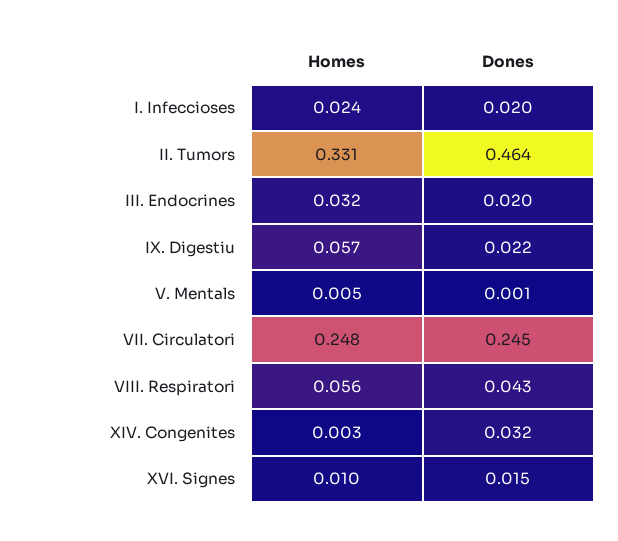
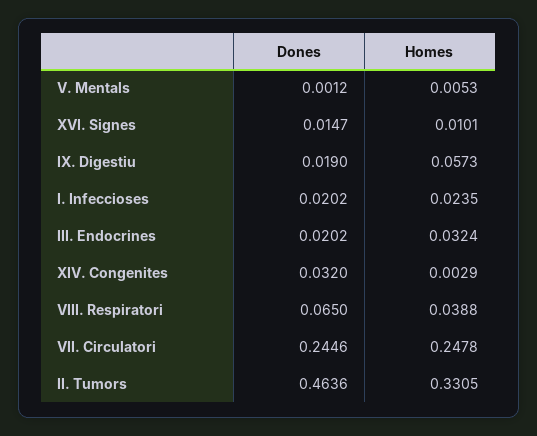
Dones, IX. Digestiu: 0.022 -> 0.019
Homes, VIII. Respiratori: 0.056 -> 0.0388
Dones, VIII. Respiratori: 0.043 -> 0.065

